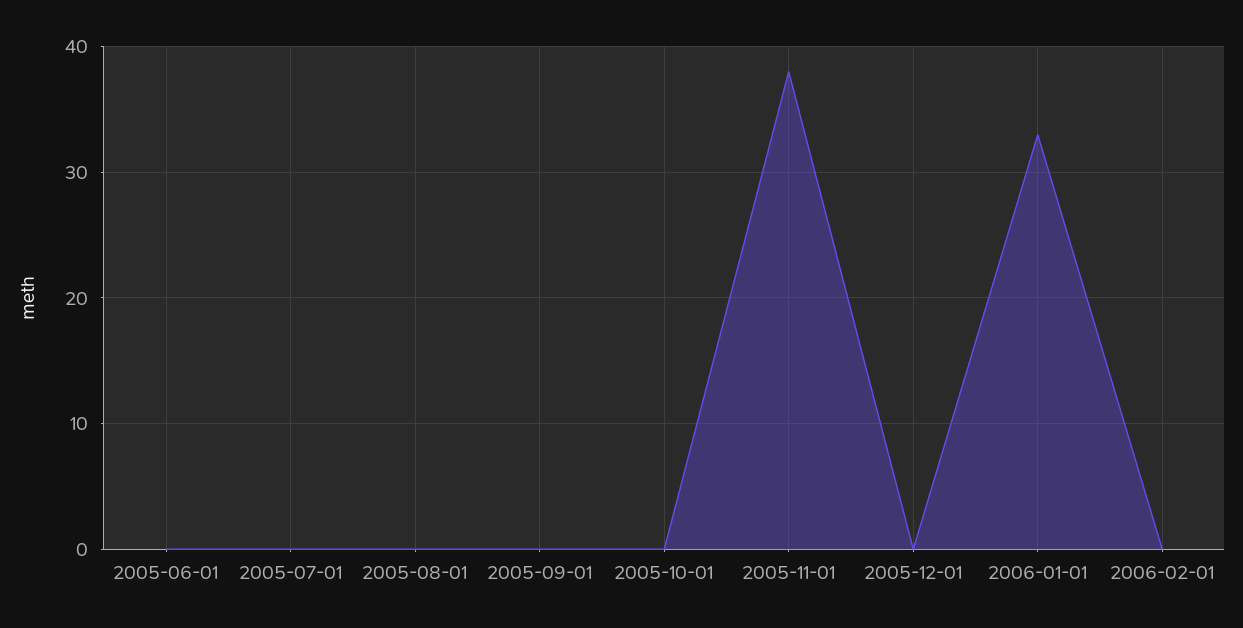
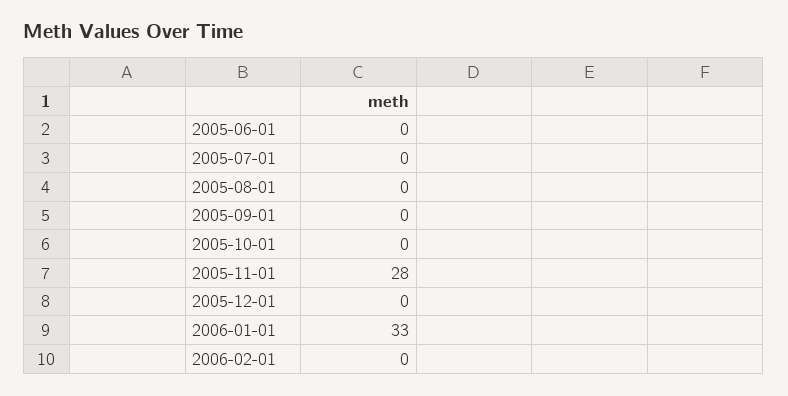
2005-11-01: 38 -> 28

